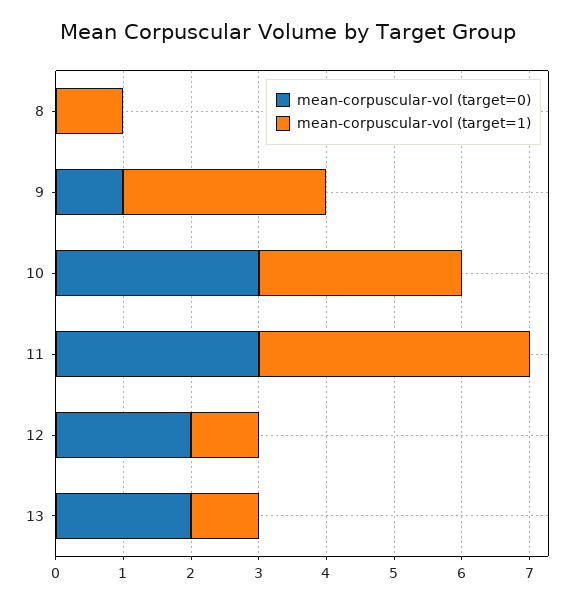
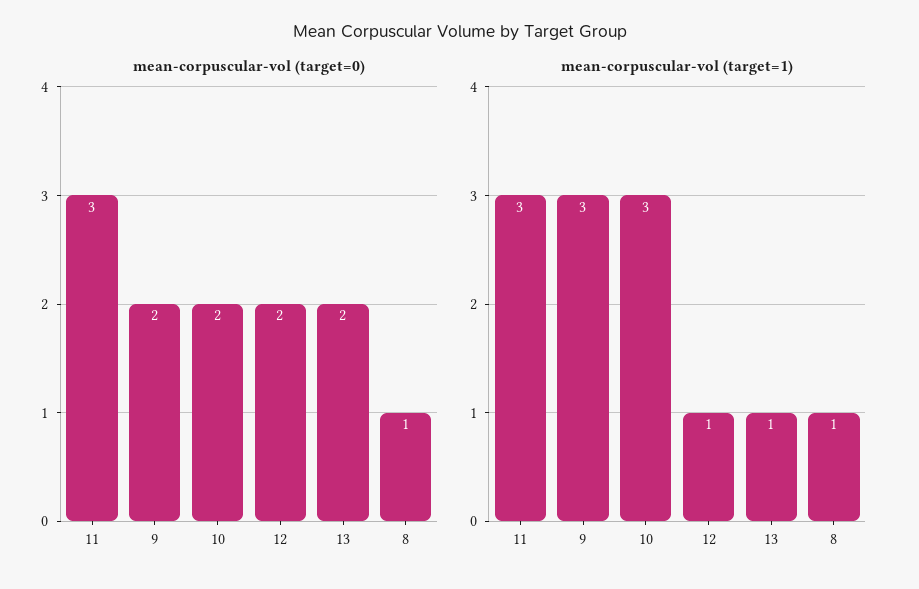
mean-corpuscular-vol (target=0), 8: 0 -> 1
mean-corpuscular-vol (target=0), 9: 1 -> 2
mean-corpuscular-vol (target=0), 10: 3 -> 2
mean-corpuscular-vol (target=1), 11: 4 -> 3

